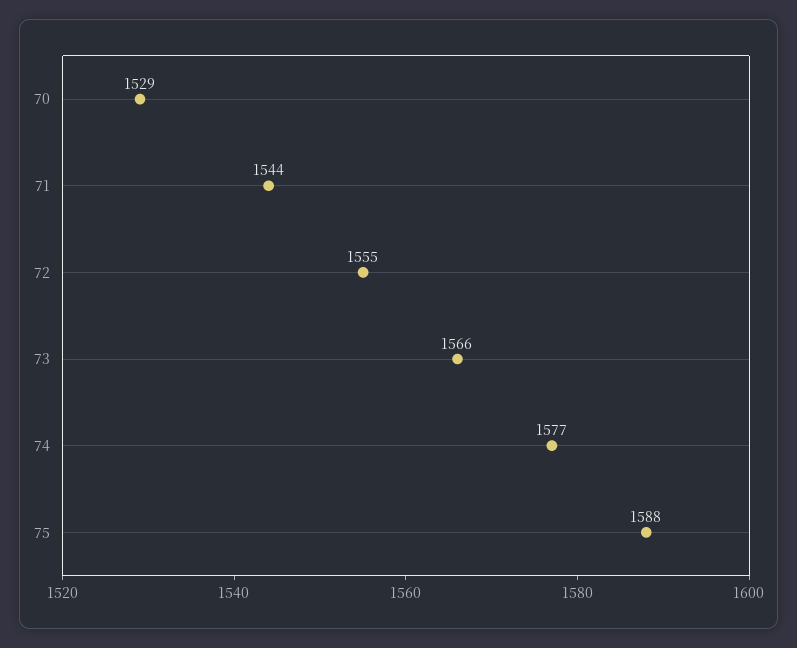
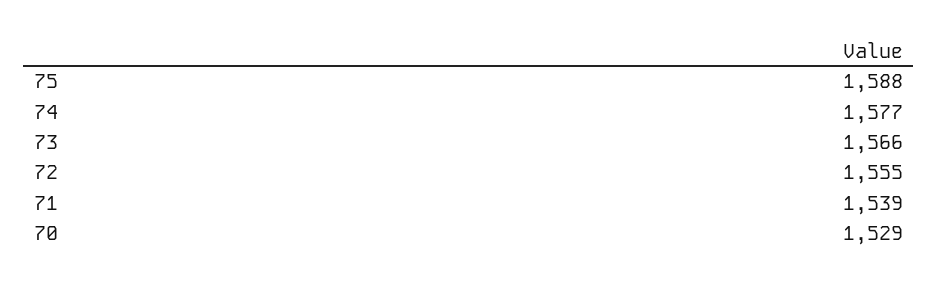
71: 1544 -> 1539

